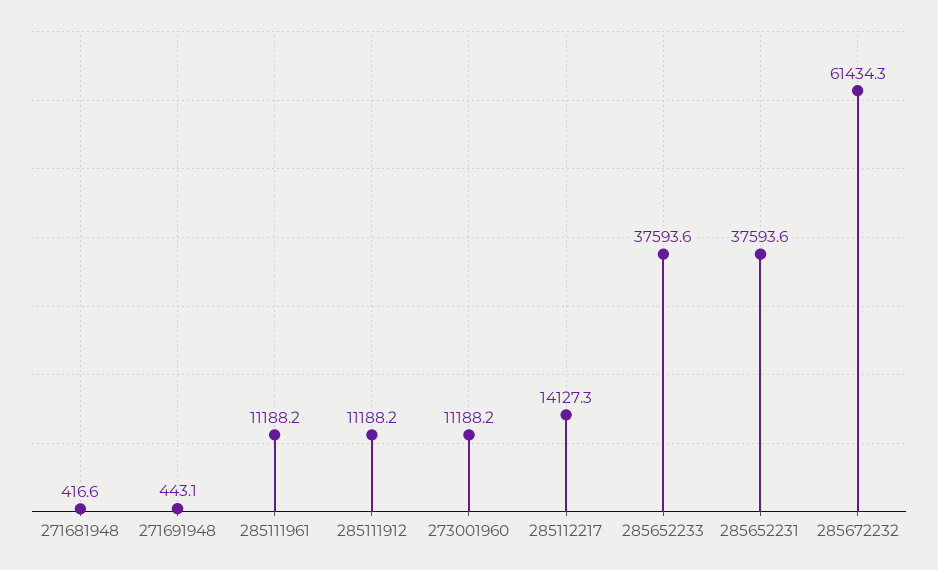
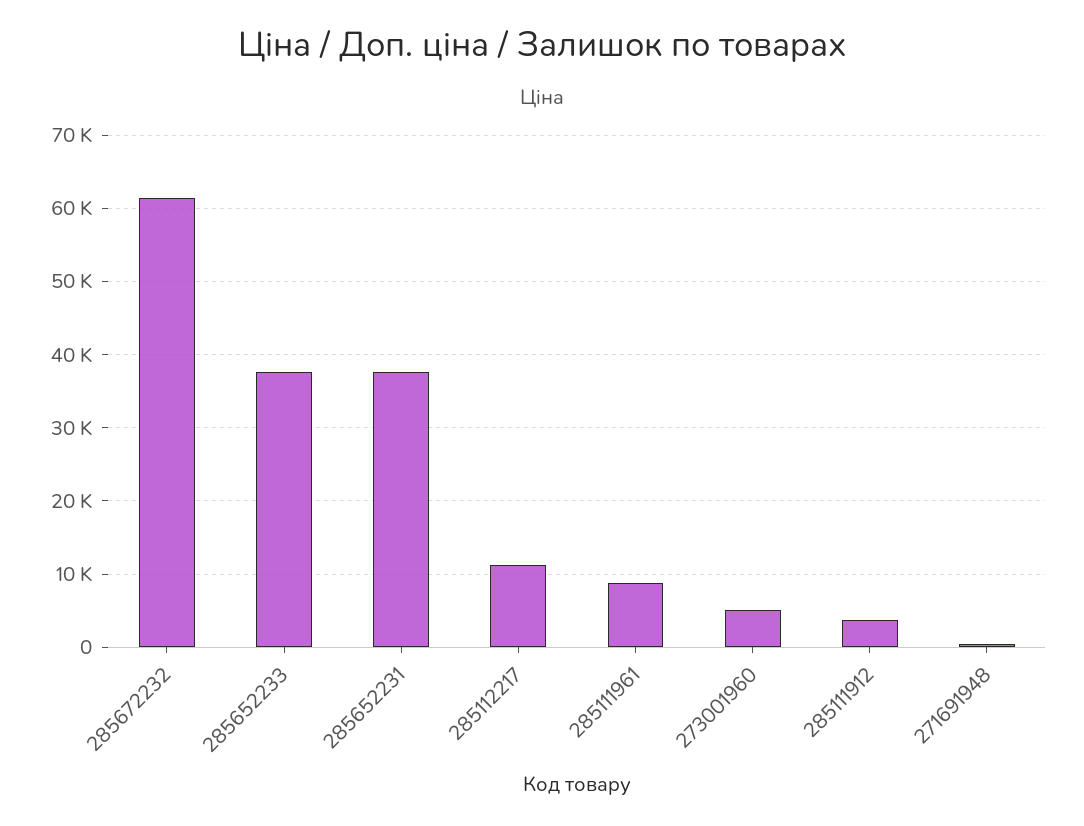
271681948: 416.6 -> none
285111961: 11188.2 -> 9000
285111912: 11188.2 -> 4000
273001960: 11188.2 -> 5000
285112217: 14127.3 -> 11000

